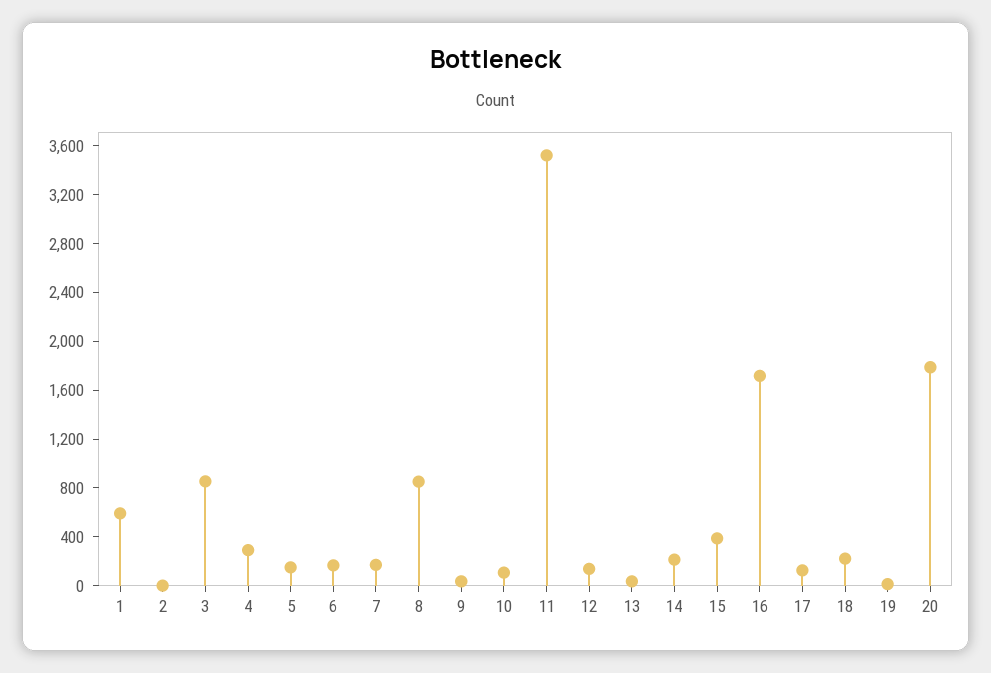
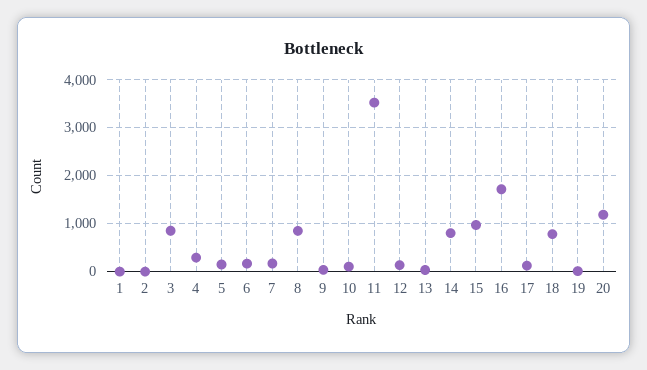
1: 600 -> 0
14: 200 -> 800
15: 400 -> 1000
18: 200 -> 800
20: 1800 -> 1200

